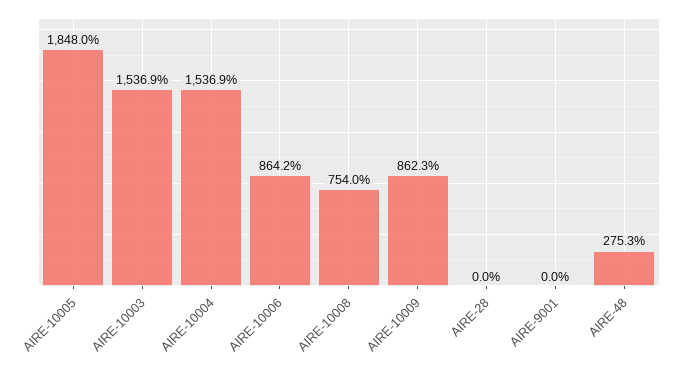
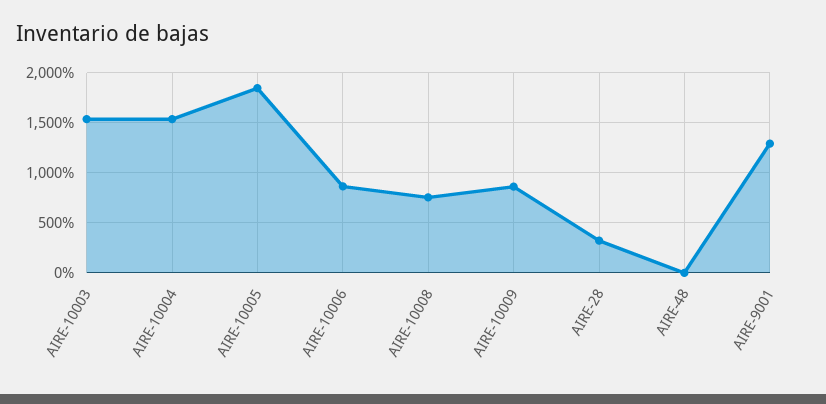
AIRE-28: 0 -> 300
AIRE-9001: 0 -> 1300
AIRE-48: 275.3 -> 0

